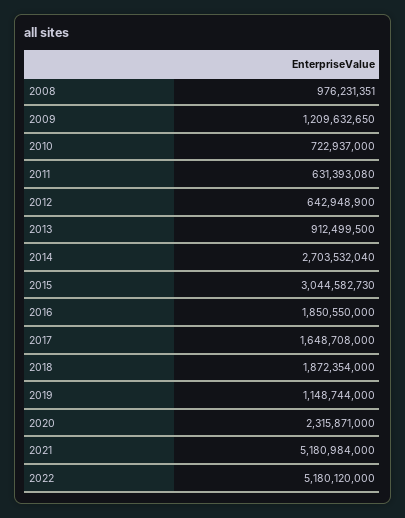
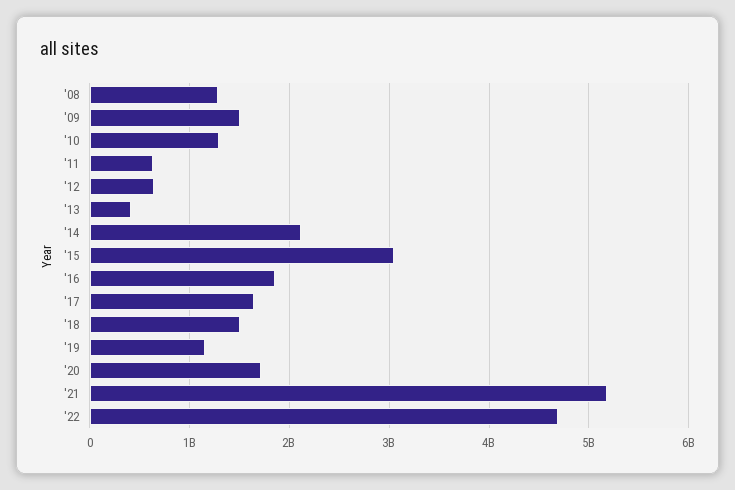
2008: 976231351 -> 1300000000
2009: 1209632650 -> 1500000000
2010: 722937000 -> 1300000000
2013: 912499500 -> 400000000
2014: 2703532040 -> 2100000000
2018: 1872354000 -> 1500000000
2020: 2315871000 -> 1700000000
2022: 5180120000 -> 4700000000

